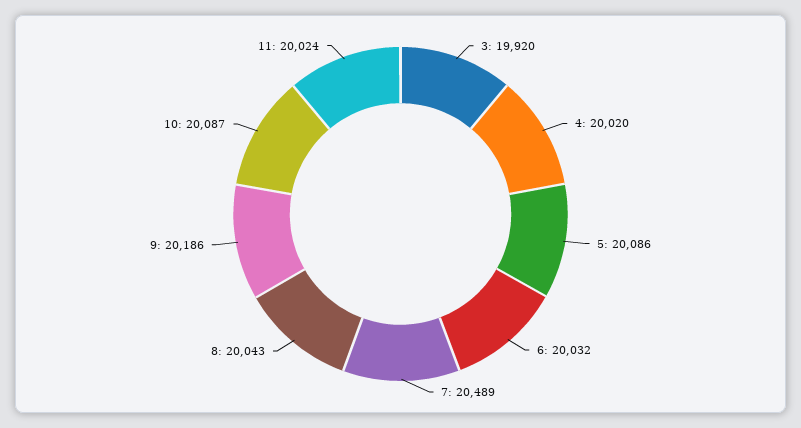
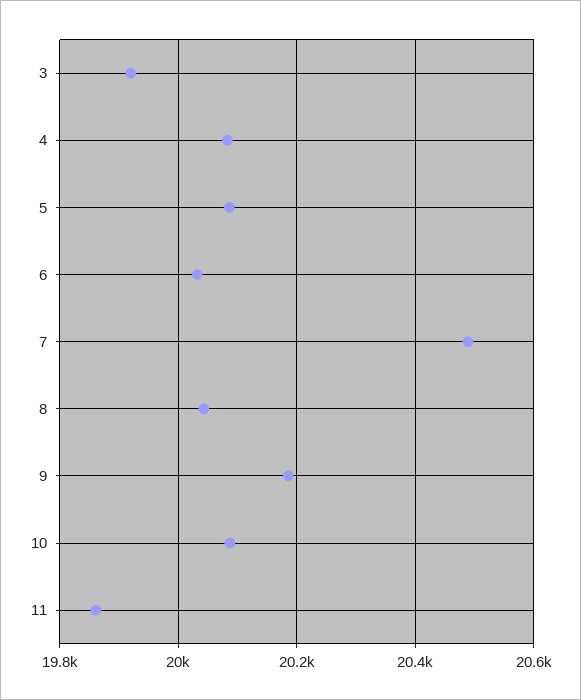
4: 20020 -> 20080
11: 20024 -> 19860

